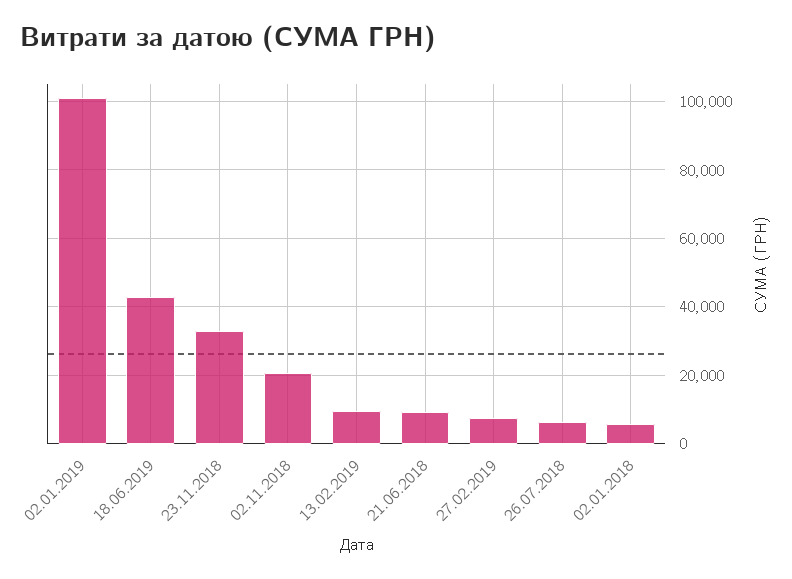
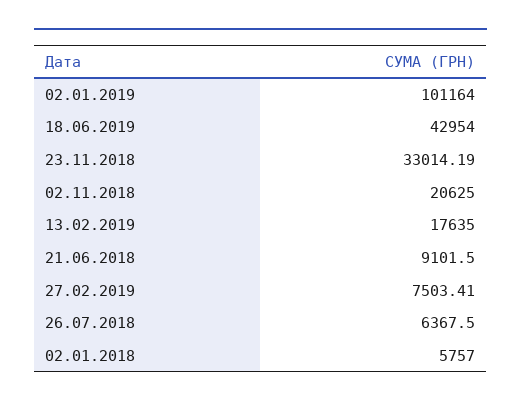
13.02.2019: 10000 -> 17635

